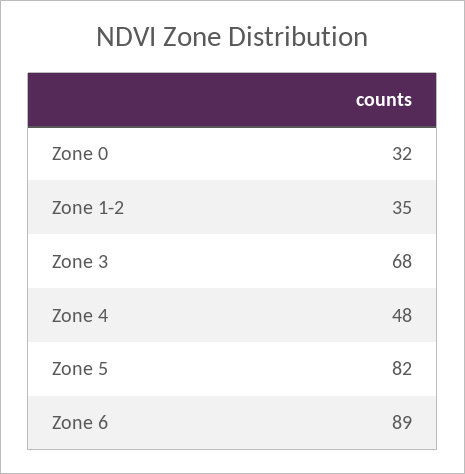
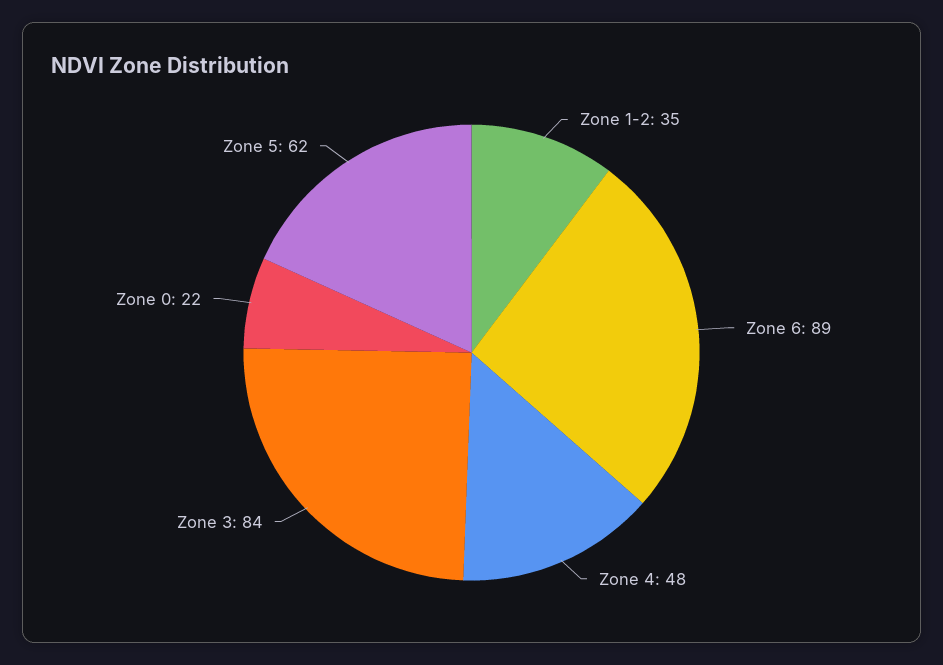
Zone 0: 32 -> 22
Zone 3: 68 -> 84
Zone 5: 82 -> 62

